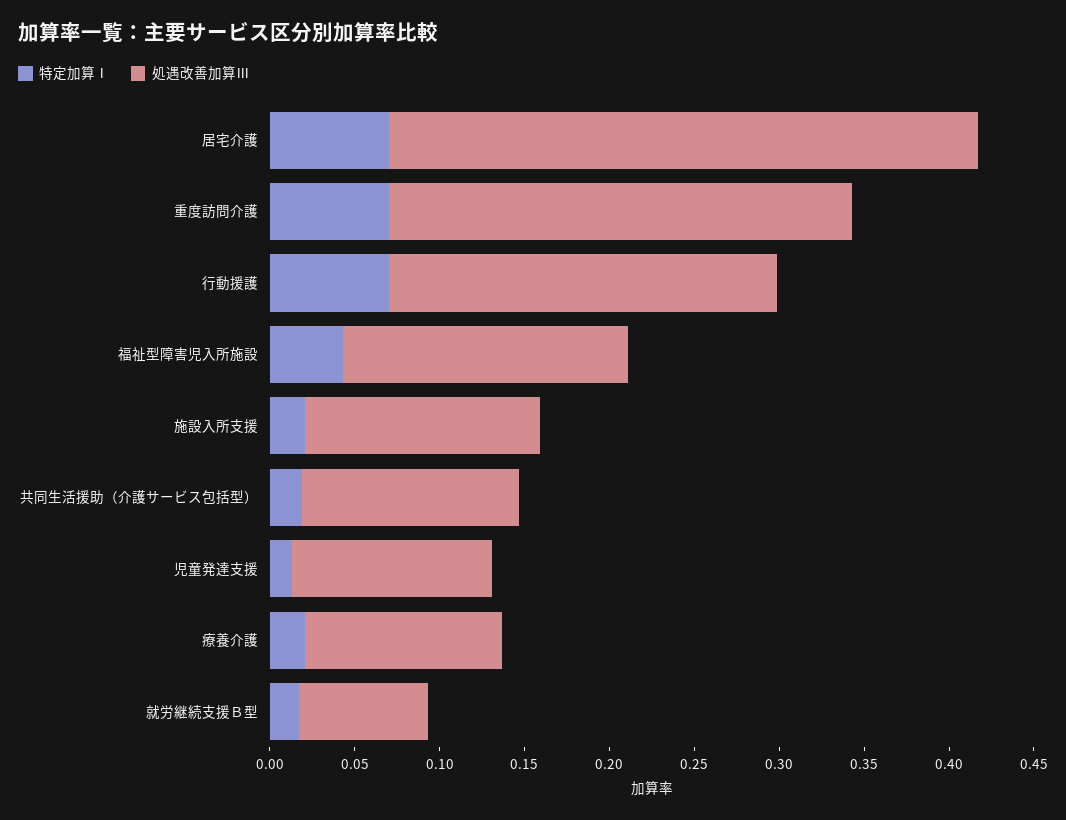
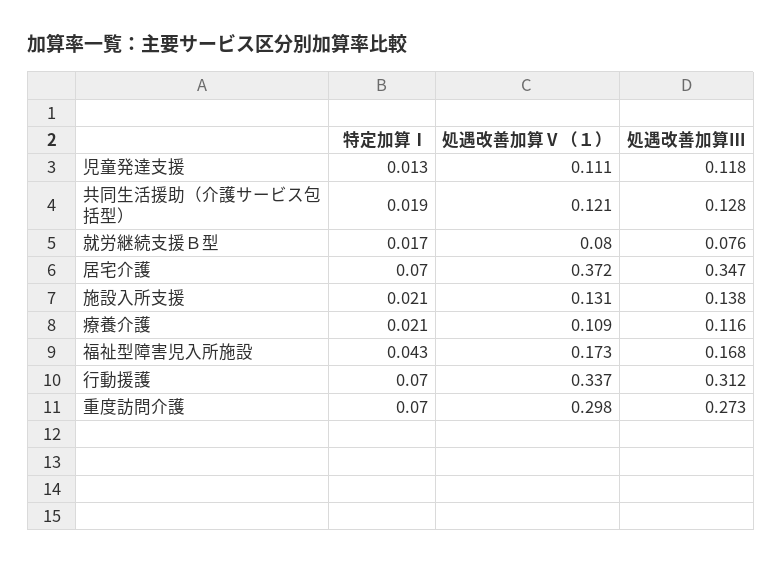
処遇改善加算Ⅲ, 行動援護: 0.23 -> 0.312
処遇改善加算Ⅴ（１）, 児童発達支援: none -> 0.111
処遇改善加算Ⅴ（１）, 共同生活援助（介護サービス包括型）: none -> 0.121
処遇改善加算Ⅴ（１）, 就労継続支援Ｂ型: none -> 0.08
処遇改善加算Ⅴ（１）, 居宅介護: none -> 0.372
処遇改善加算Ⅴ（１）, 施設入所支援: none -> 0.131
処遇改善加算Ⅴ（１）, 療養介護: none -> 0.109
処遇改善加算Ⅴ（１）, 福祉型障害児入所施設: none -> 0.173
処遇改善加算Ⅴ（１）, 行動援護: none -> 0.337
処遇改善加算Ⅴ（１）, 重度訪問介護: none -> 0.298

